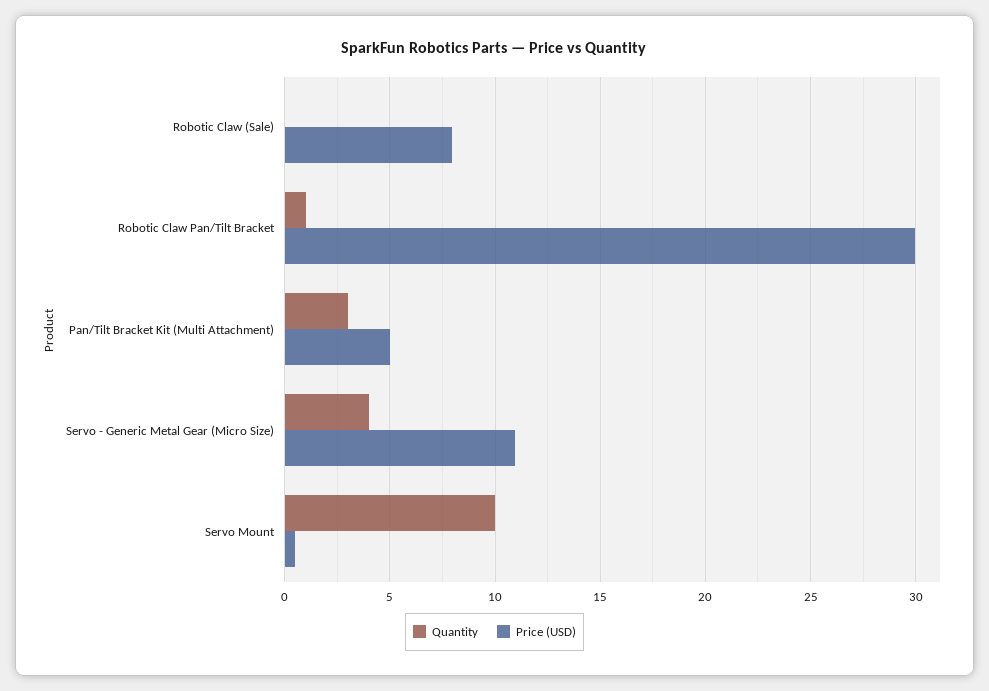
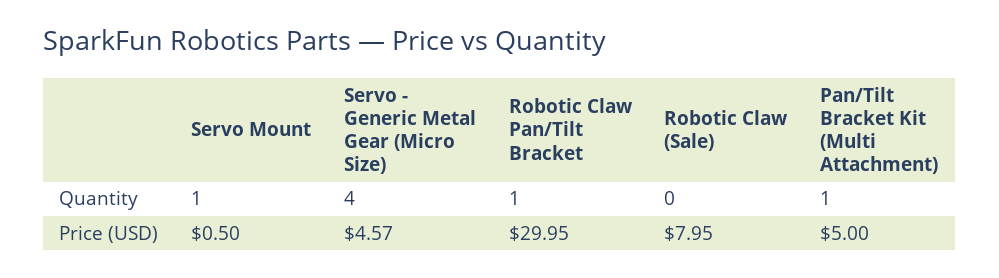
Quantity, Pan/Tilt Bracket Kit (Multi Attachment): 3 -> 1
Price (USD), Servo - Generic Metal Gear (Micro Size): 11 -> 4.57
Quantity, Servo Mount: 10 -> 1

